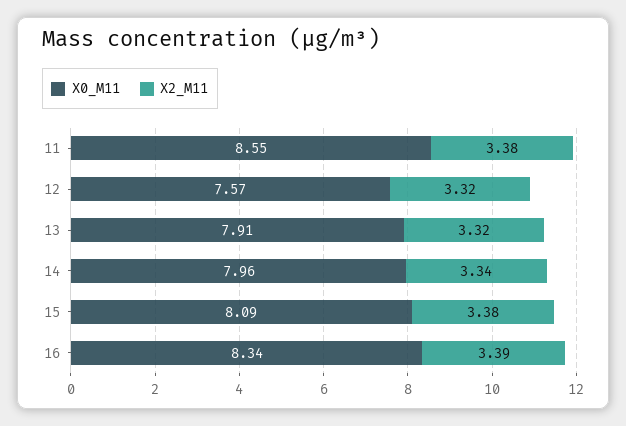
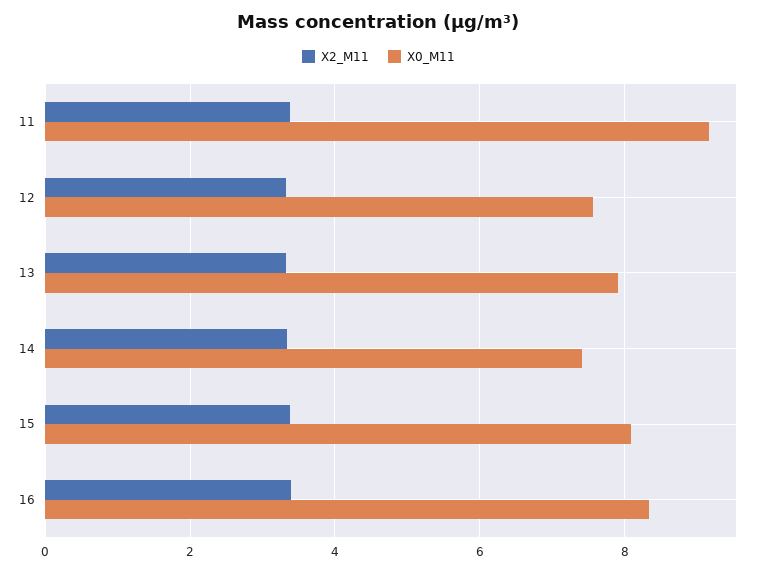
X0_M11, 11: 8.55 -> 9.2
X0_M11, 14: 7.96 -> 7.4

